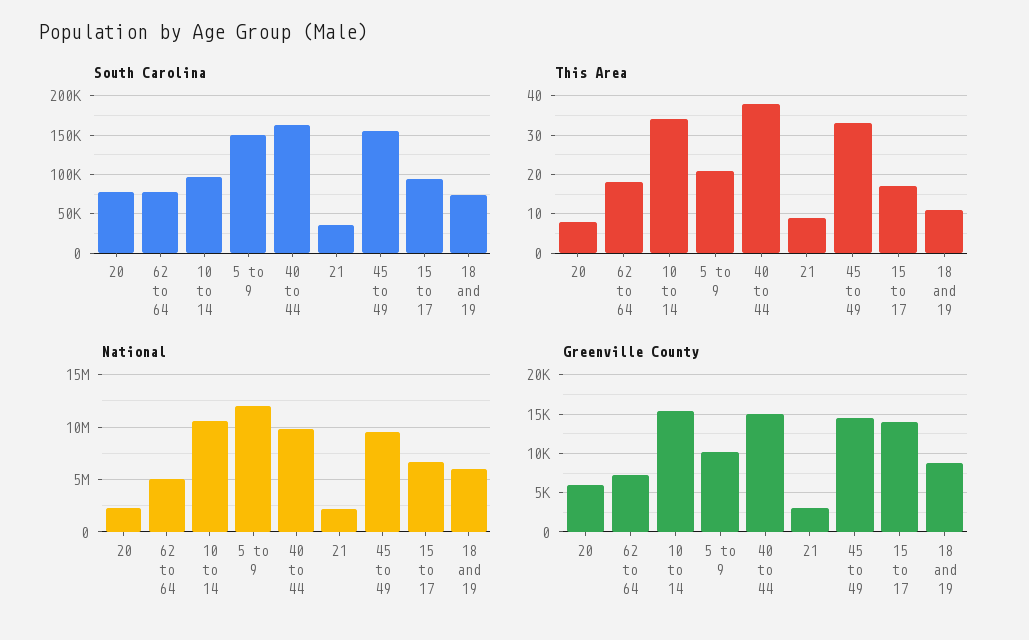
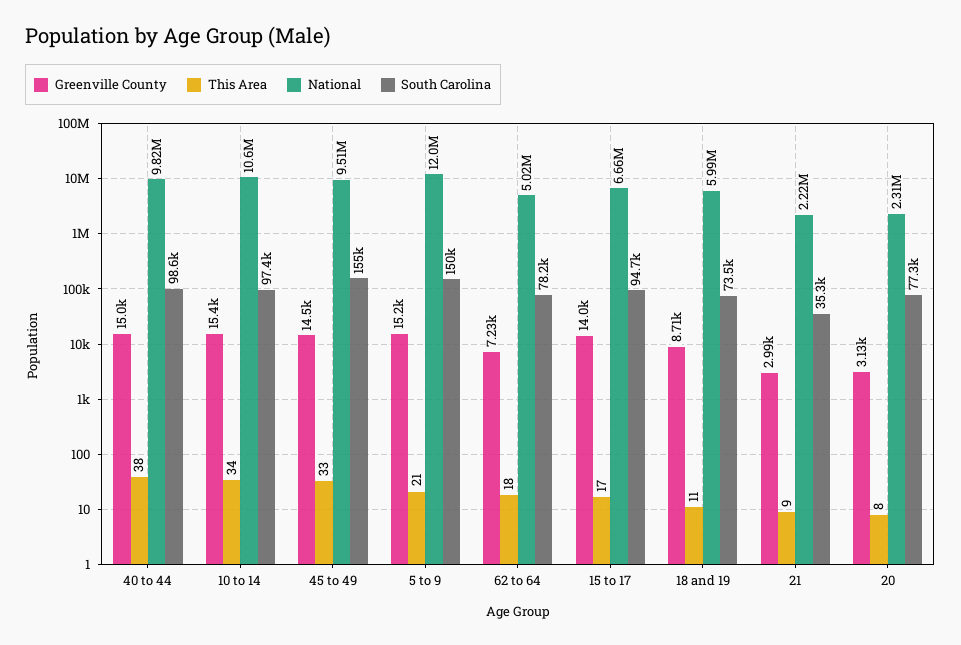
South Carolina, 40 to 44: 160000 -> 98600
Greenville County, 20: 6000 -> 3130
Greenville County, 5 to 9: 10000 -> 15200

